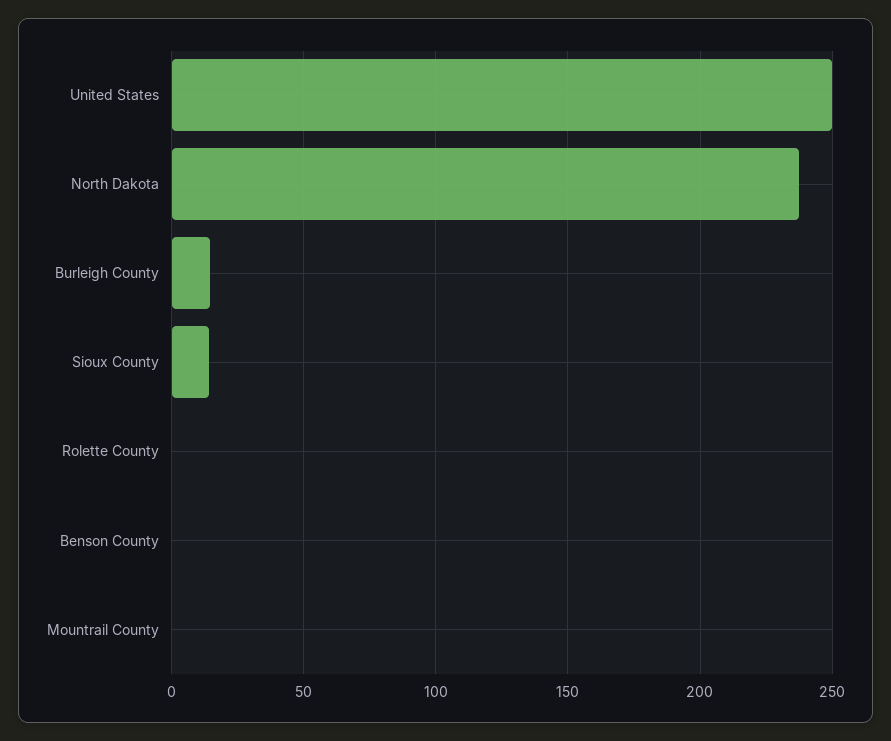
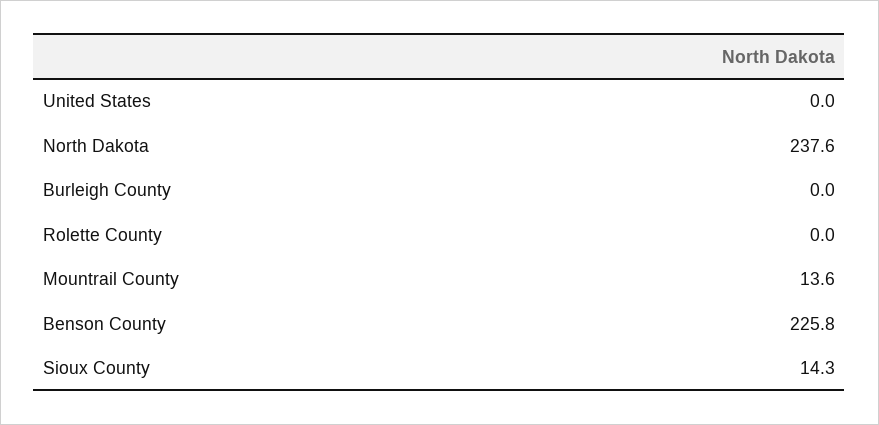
United States: 250 -> 0
Burleigh County: 15 -> 0
Benson County: 0 -> 225.8
Mountrail County: 0 -> 13.6

